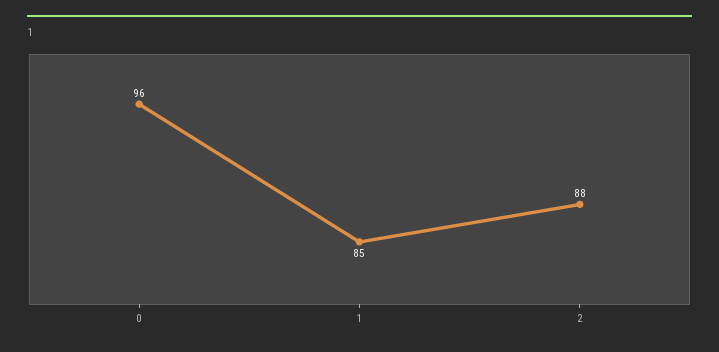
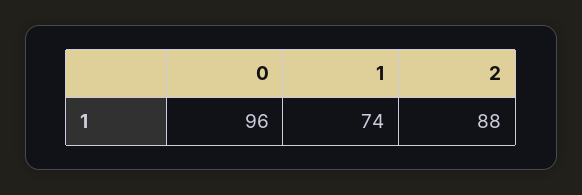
1: 85 -> 74

